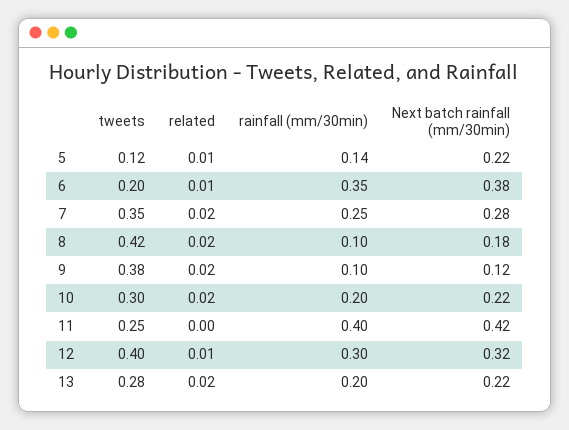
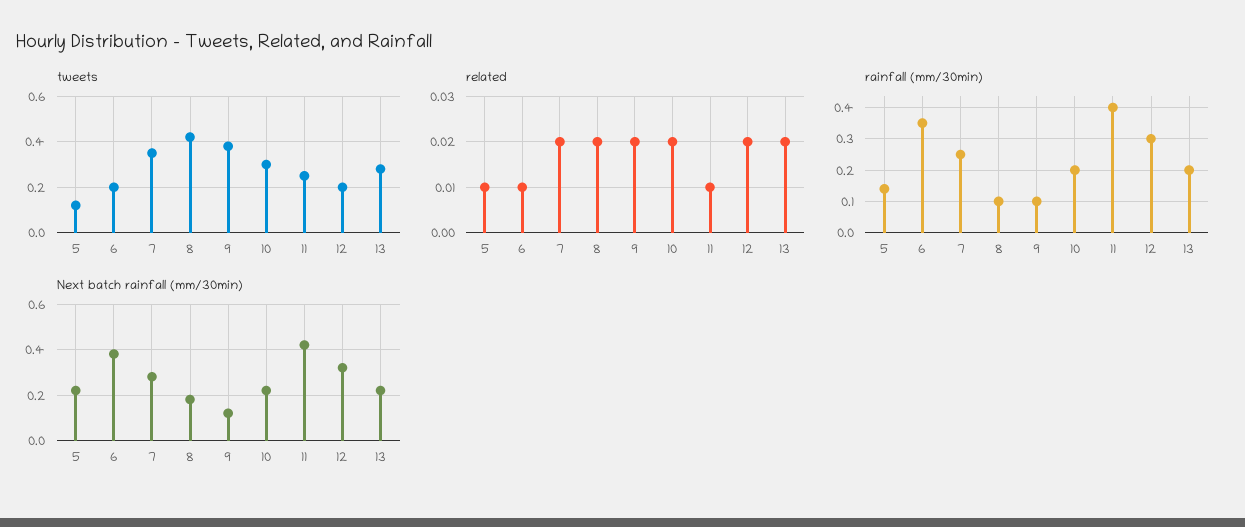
related, 11: 0 -> 0.01
tweets, 12: 0.4 -> 0.2
related, 12: 0.01 -> 0.02

